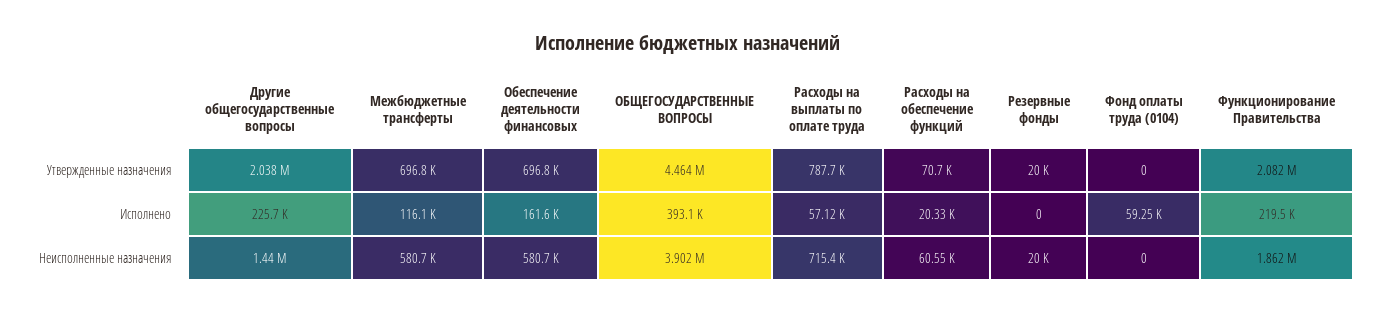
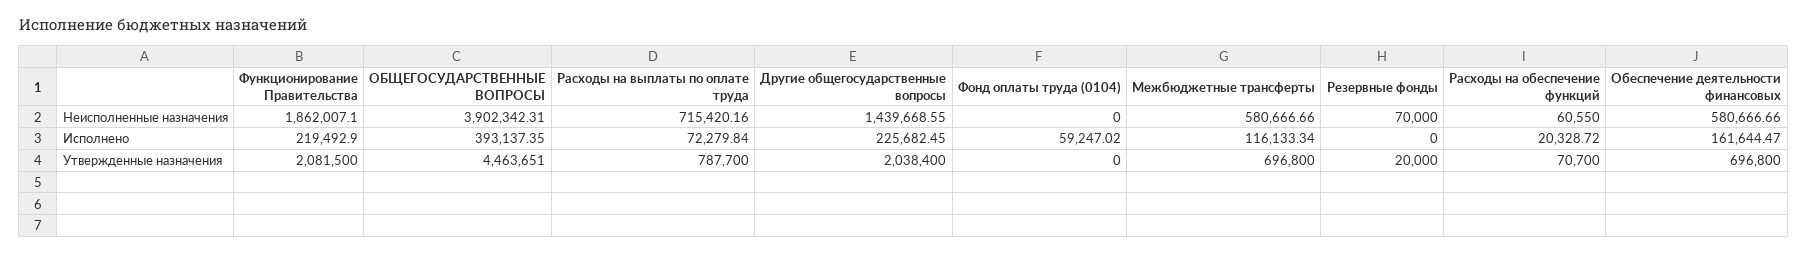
Расходы на выплаты по оплате труда, Исполнено: 57120 -> 72279.84
Резервные фонды, Неисполненные назначения: 20000 -> 70000

